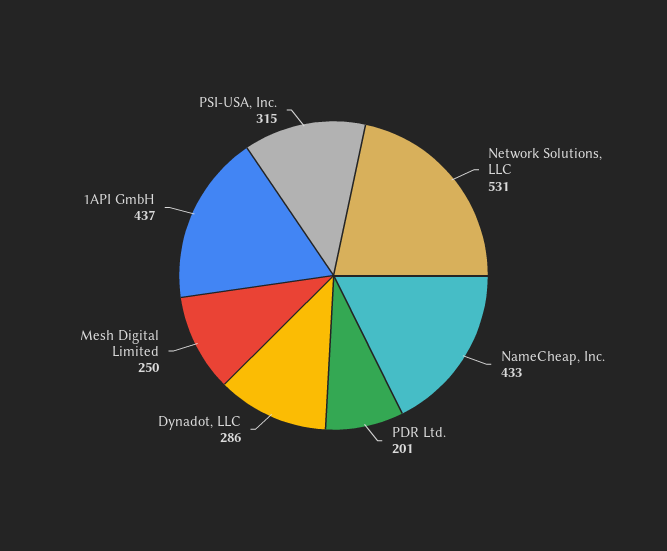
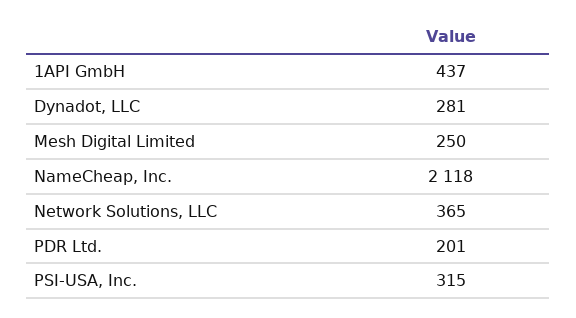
Network Solutions, LLC: 531 -> 365
NameCheap, Inc.: 433 -> 2118
Dynadot, LLC: 286 -> 281

